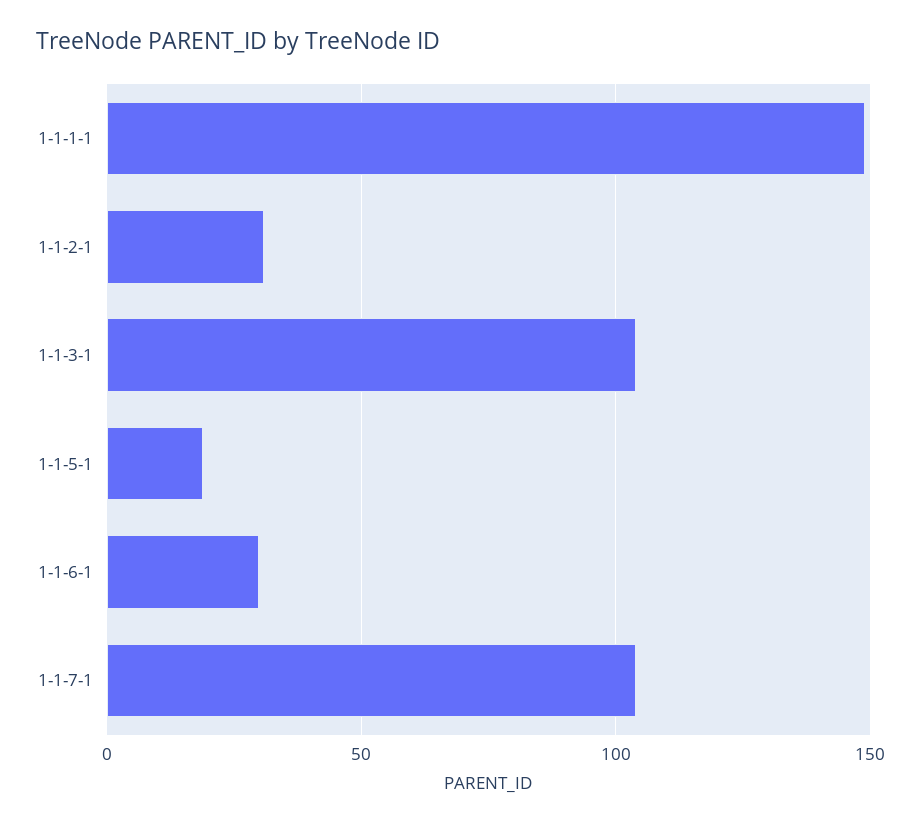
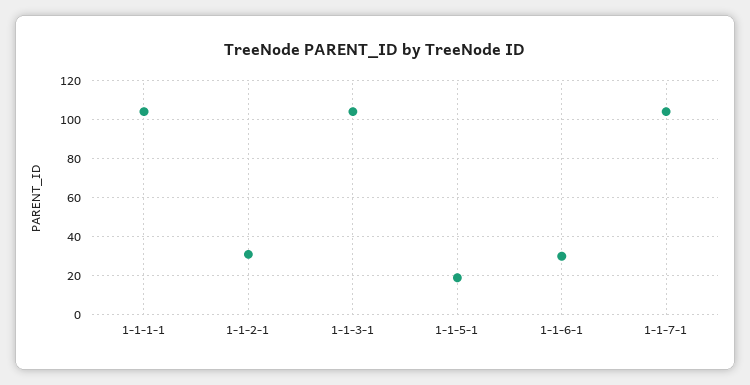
1-1-1-1: 150 -> 105

